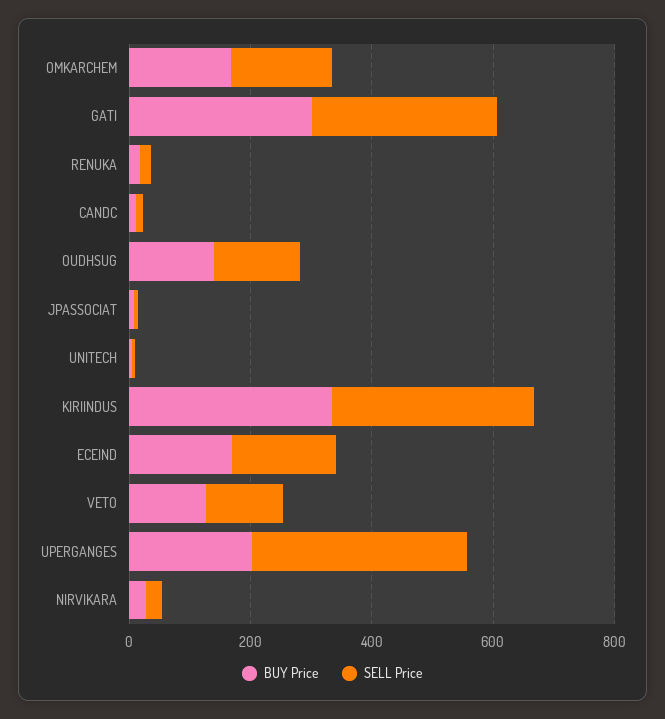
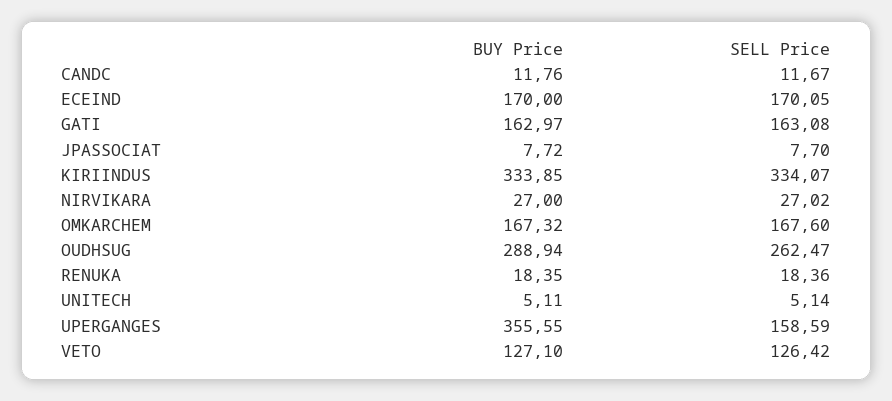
BUY Price, GATI: 300 -> 162.97
SELL Price, GATI: 300 -> 163.08
BUY Price, OUDHSUG: 150 -> 288.94
SELL Price, OUDHSUG: 150 -> 262.47
BUY Price, UPERGANGES: 200 -> 355.55
SELL Price, UPERGANGES: 350 -> 158.59

